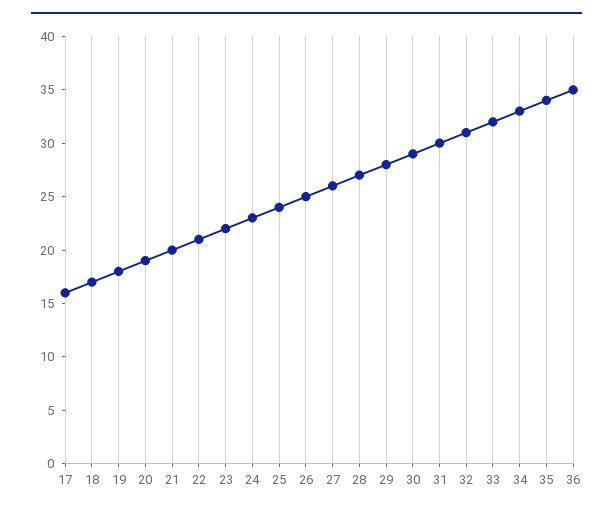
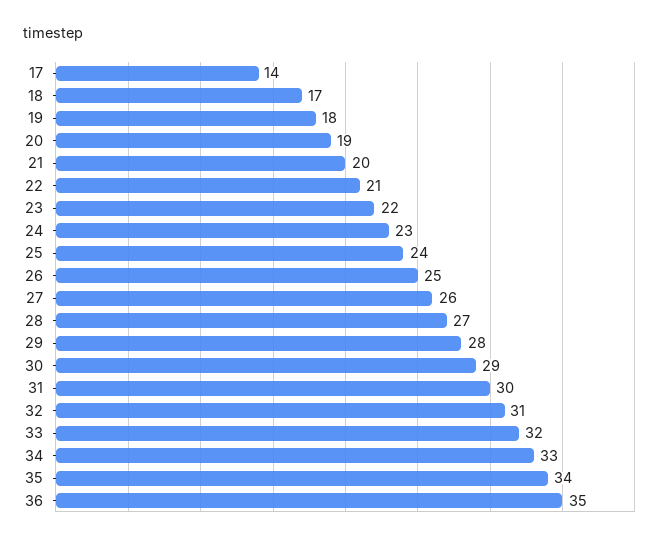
17: 16 -> 14

